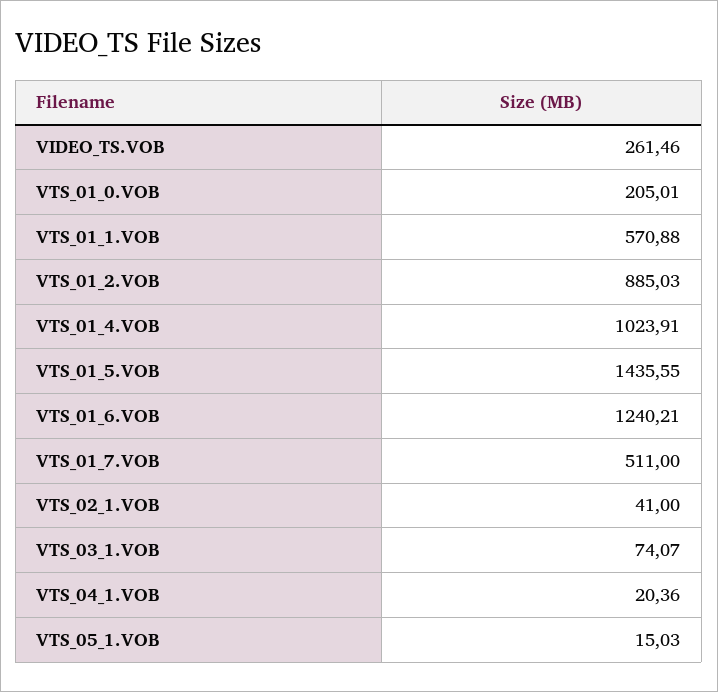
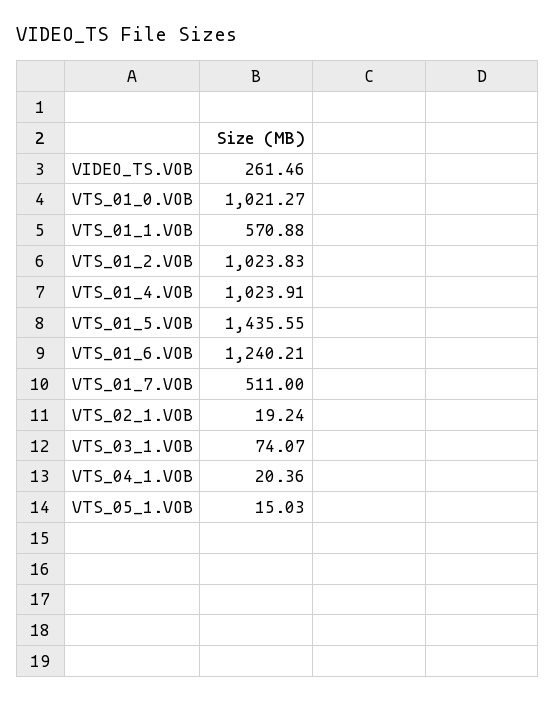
VTS_01_0.VOB: 205.01 -> 1021.27
VTS_01_2.VOB: 885.03 -> 1023.83
VTS_02_1.VOB: 41 -> 19.24

